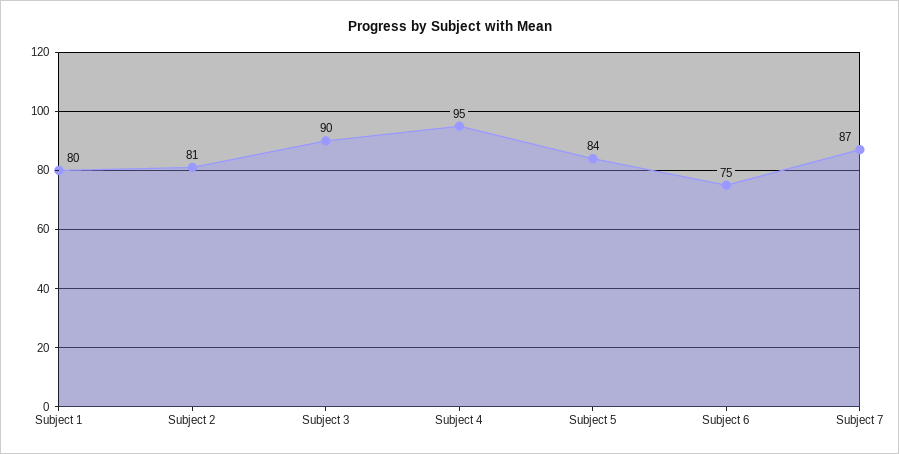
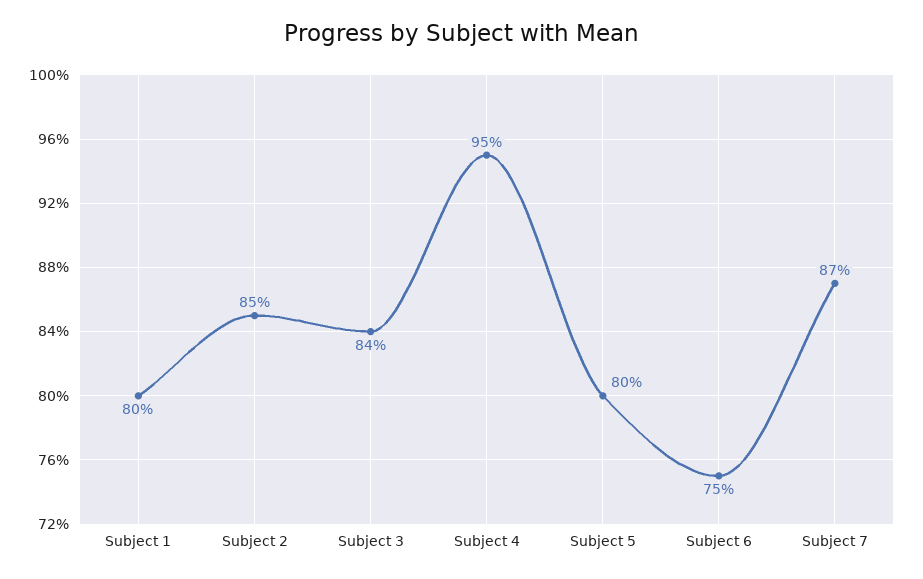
Subject 2: 81 -> 85
Subject 3: 90 -> 84
Subject 5: 84 -> 80

